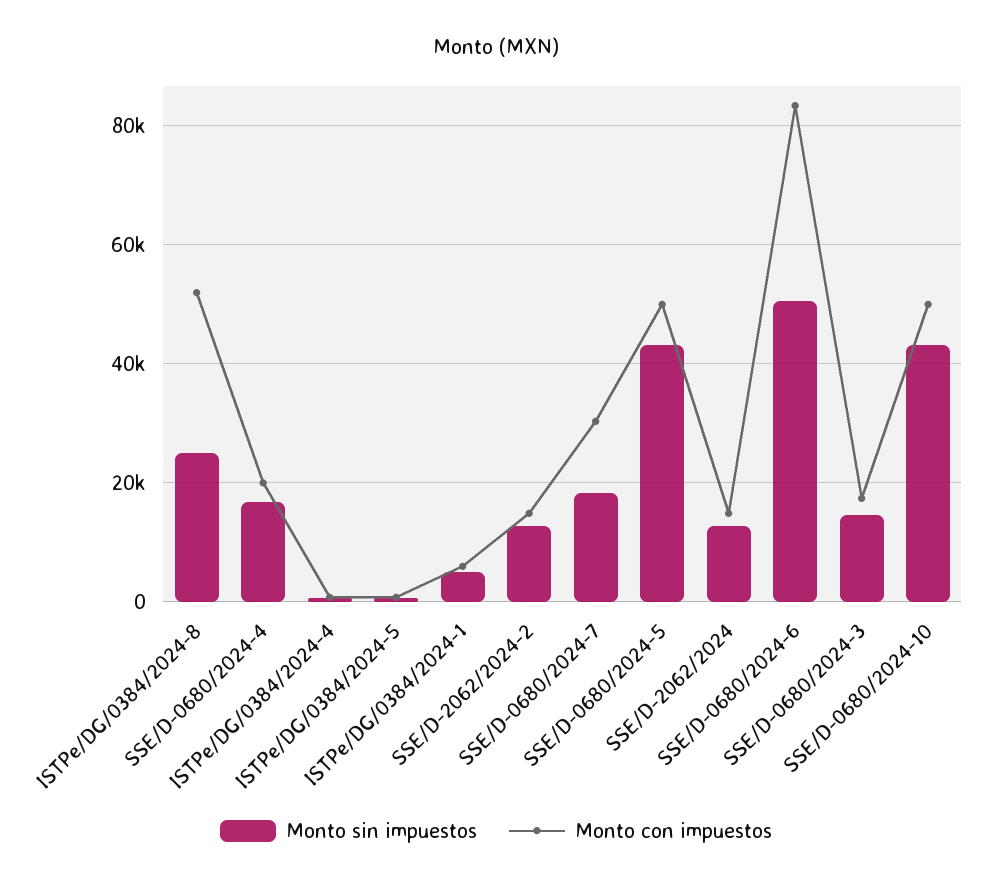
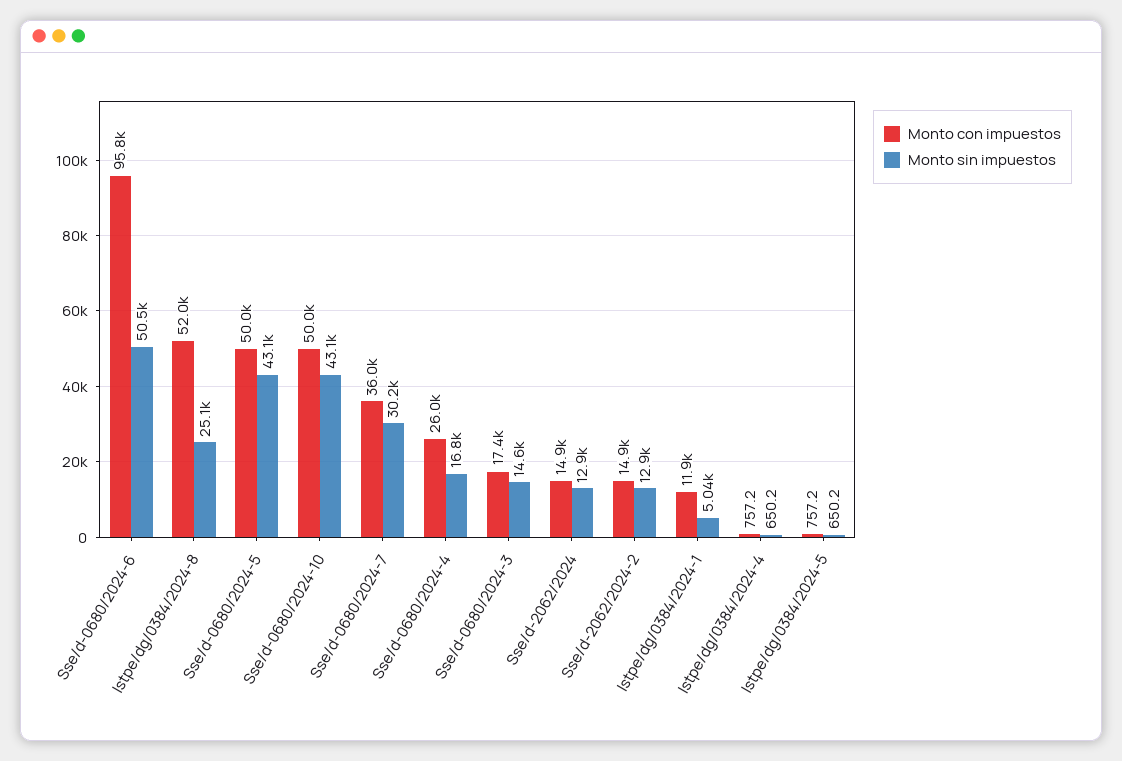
Monto con impuestos, SSE/D-0680/2024-4: 20000 -> 26000
Monto con impuestos, ISTPe/DG/0384/2024-1: 6000 -> 11900
Monto sin impuestos, SSE/D-0680/2024-7: 18000 -> 30200
Monto con impuestos, SSE/D-0680/2024-7: 30000 -> 36000
Monto con impuestos, SSE/D-0680/2024-6: 84000 -> 95800

